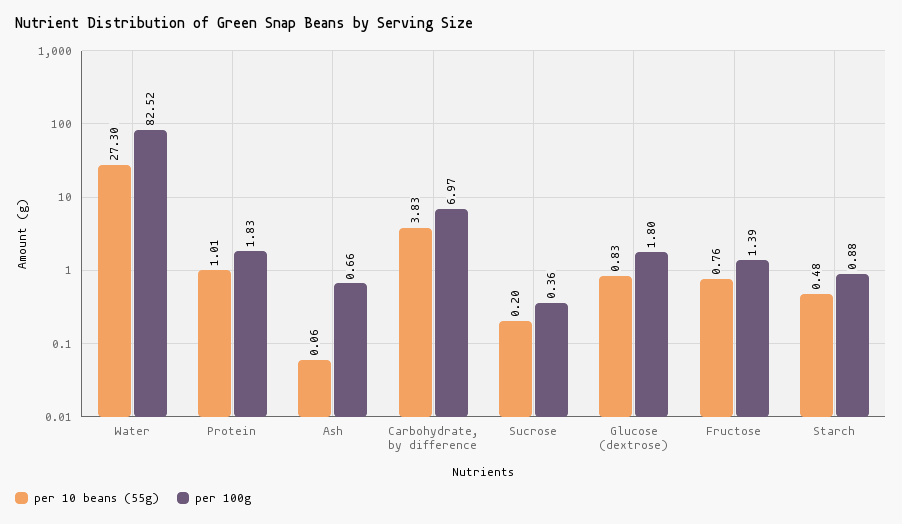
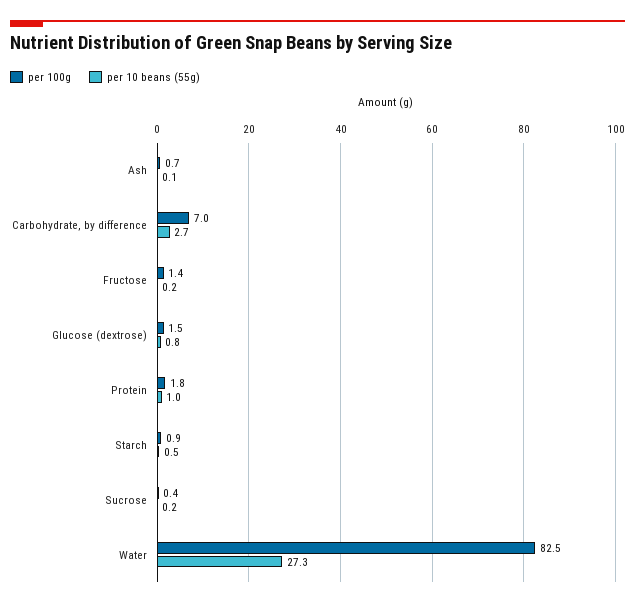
per 10 beans (55g), Carbohydrate, by difference: 3.83 -> 2.7
per 100g, Glucose (dextrose): 1.8 -> 1.5
per 10 beans (55g), Fructose: 0.76 -> 0.2

